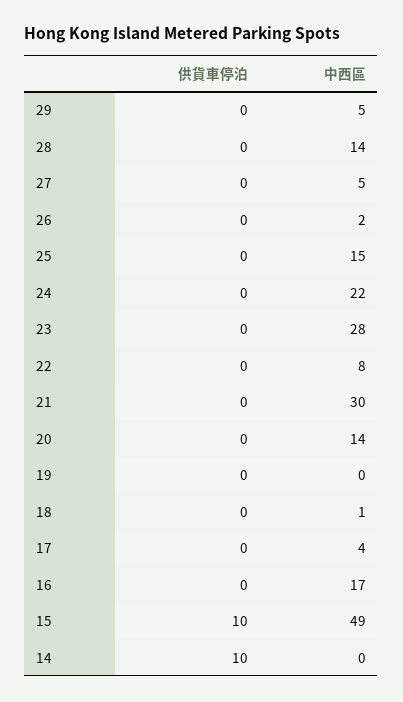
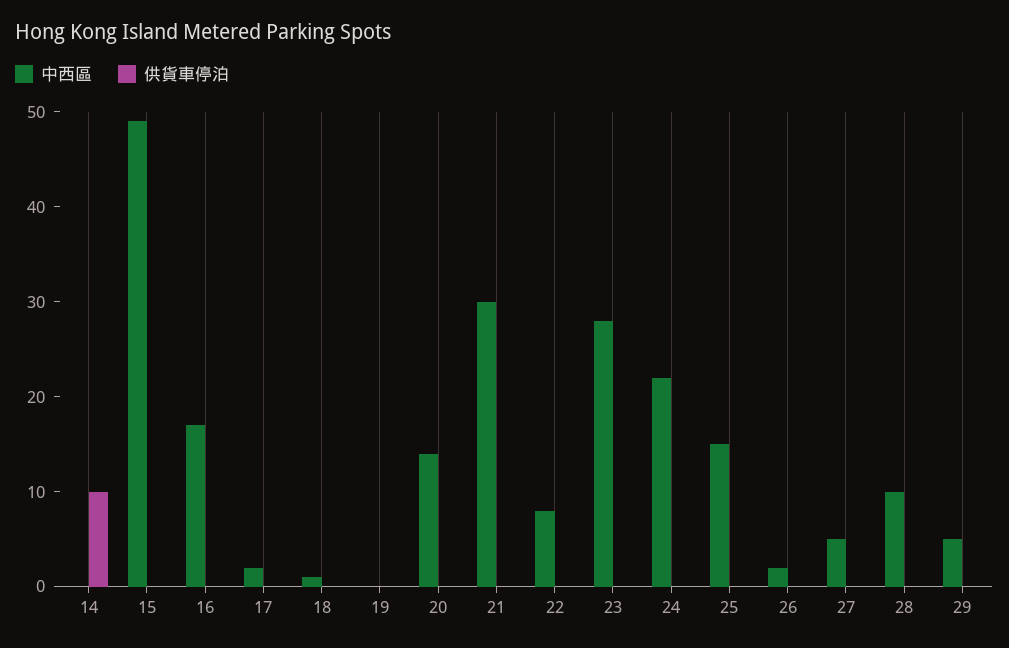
中西區, 28: 14 -> 10
中西區, 17: 4 -> 2
供貨車停泊, 15: 10 -> 0

